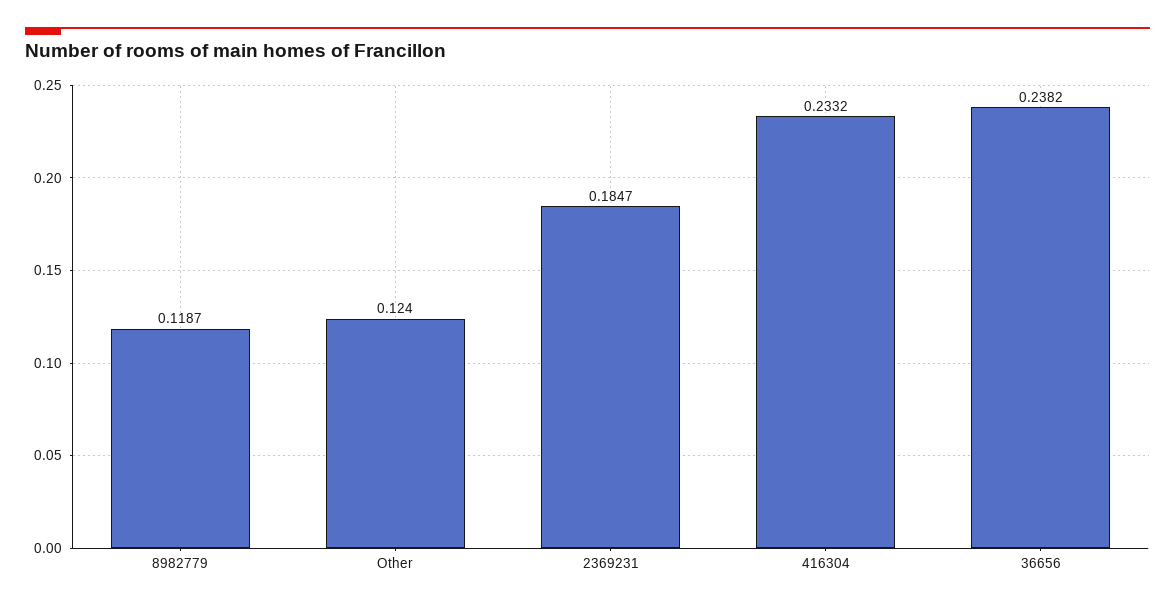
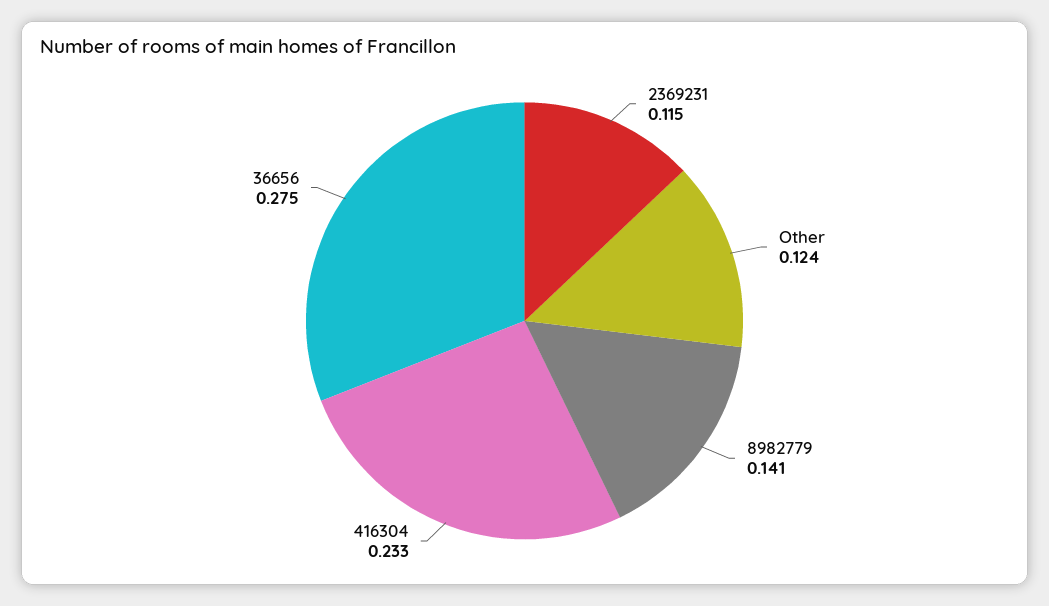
8982779: 0.1187 -> 0.141
2369231: 0.1847 -> 0.115
36656: 0.2382 -> 0.275

